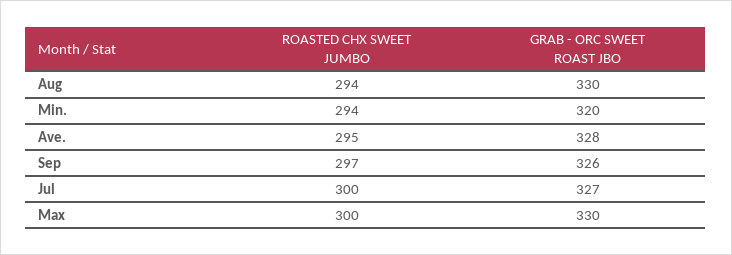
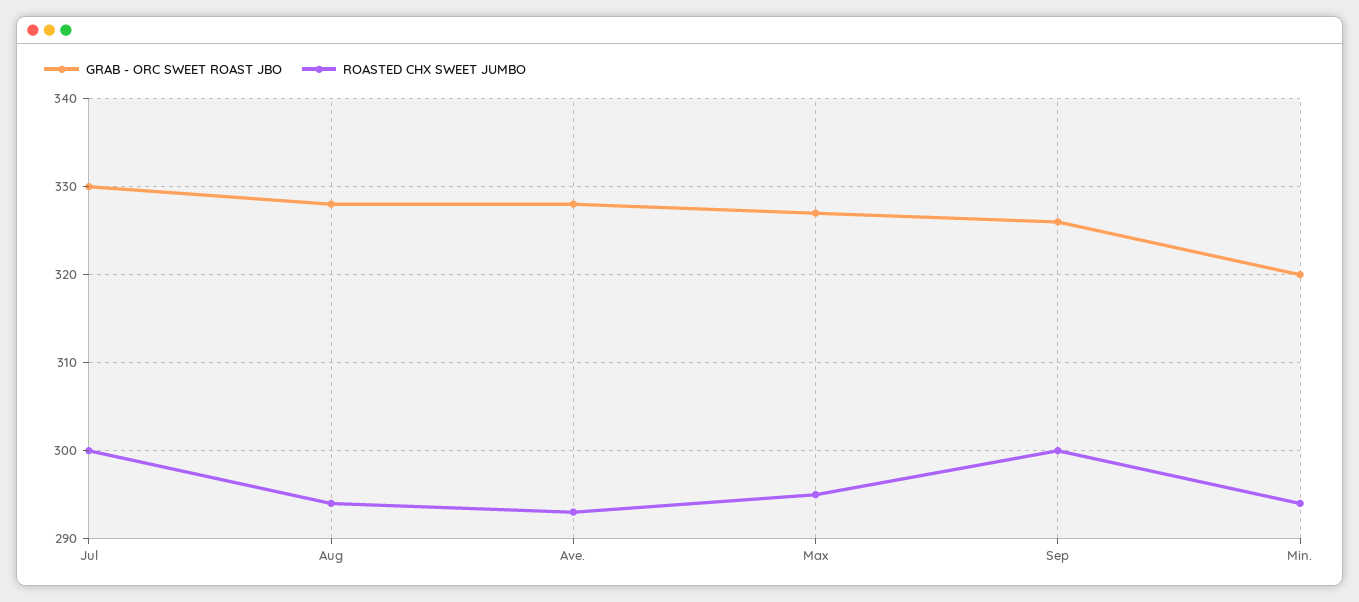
GRAB - ORC SWEET ROAST JBO, Aug: 330 -> 328
ROASTED CHX SWEET JUMBO, Ave.: 295 -> 293
ROASTED CHX SWEET JUMBO, Sep: 297 -> 300
GRAB - ORC SWEET ROAST JBO, Jul: 327 -> 330
ROASTED CHX SWEET JUMBO, Max: 300 -> 295
GRAB - ORC SWEET ROAST JBO, Max: 330 -> 327

